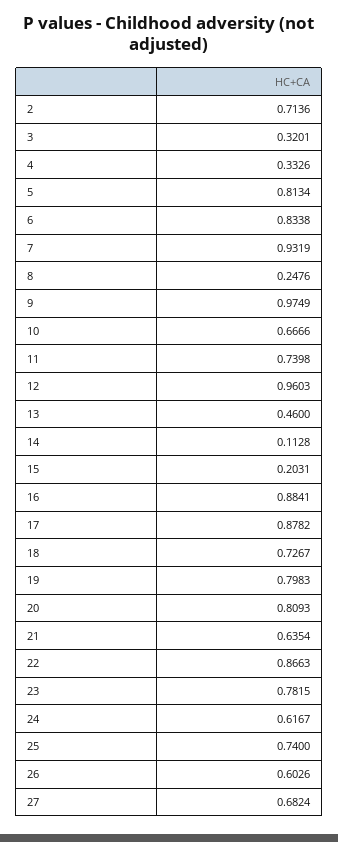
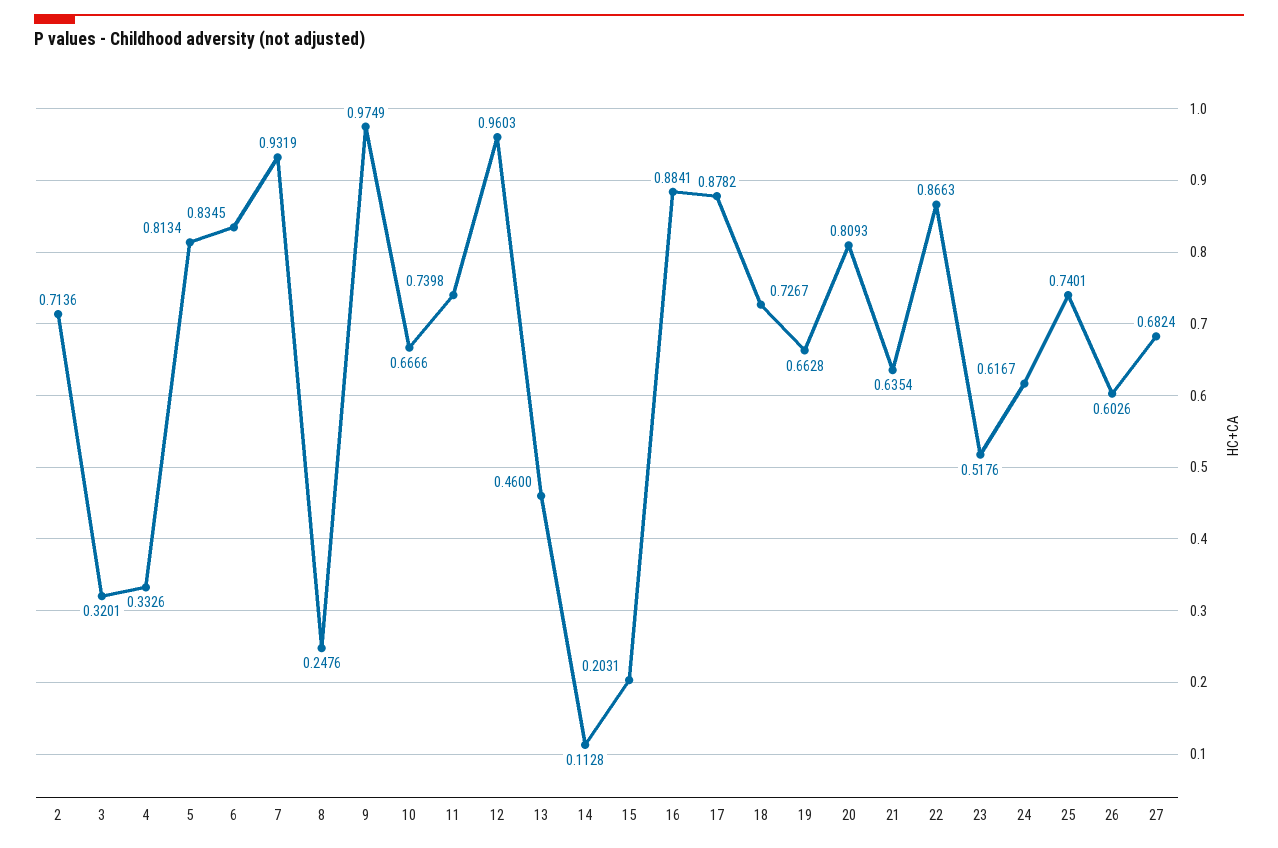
6: 0.8338 -> 0.8345
19: 0.7983 -> 0.6628
23: 0.7815 -> 0.5176
25: 0.74 -> 0.7401

